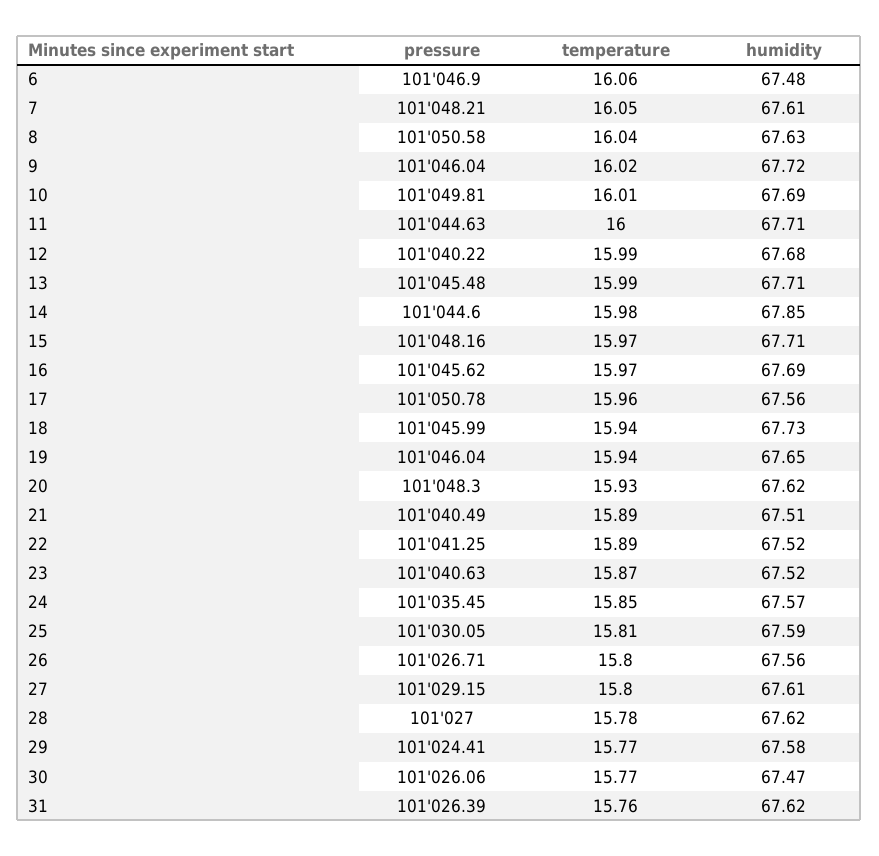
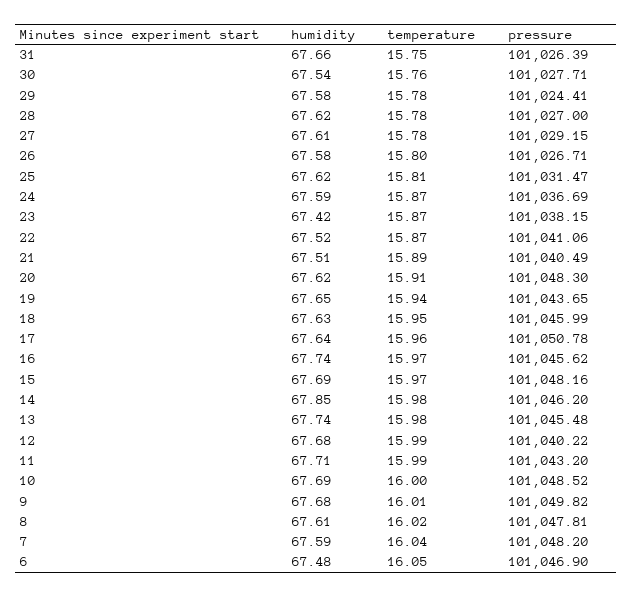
temperature, 6: 16.06 -> 16.05
pressure, 7: 101048.21 -> 101048.2
temperature, 7: 16.05 -> 16.04
humidity, 7: 67.61 -> 67.59
pressure, 8: 101050.58 -> 101047.81
temperature, 8: 16.04 -> 16.02
humidity, 8: 67.63 -> 67.61
pressure, 9: 101046.04 -> 101049.82
temperature, 9: 16.02 -> 16.01
humidity, 9: 67.72 -> 67.68
pressure, 10: 101049.81 -> 101048.52
temperature, 10: 16.01 -> 16
pressure, 11: 101044.63 -> 101043.2
temperature, 11: 16 -> 15.99
temperature, 13: 15.99 -> 15.98
humidity, 13: 67.71 -> 67.74
pressure, 14: 101044.6 -> 101046.2
humidity, 15: 67.71 -> 67.69
humidity, 16: 67.69 -> 67.74
humidity, 17: 67.56 -> 67.64
temperature, 18: 15.94 -> 15.95
humidity, 18: 67.73 -> 67.63
pressure, 19: 101046.04 -> 101043.65
temperature, 20: 15.93 -> 15.91
pressure, 22: 101041.25 -> 101041.06
temperature, 22: 15.89 -> 15.87
pressure, 23: 101040.63 -> 101038.15
humidity, 23: 67.52 -> 67.42
pressure, 24: 101035.45 -> 101036.69
temperature, 24: 15.85 -> 15.87
humidity, 24: 67.57 -> 67.59
pressure, 25: 101030.05 -> 101031.47
humidity, 25: 67.59 -> 67.62
humidity, 26: 67.56 -> 67.58
temperature, 27: 15.8 -> 15.78
temperature, 29: 15.77 -> 15.78
pressure, 30: 101026.06 -> 101027.71
temperature, 30: 15.77 -> 15.76
humidity, 30: 67.47 -> 67.54
temperature, 31: 15.76 -> 15.75
humidity, 31: 67.62 -> 67.66

